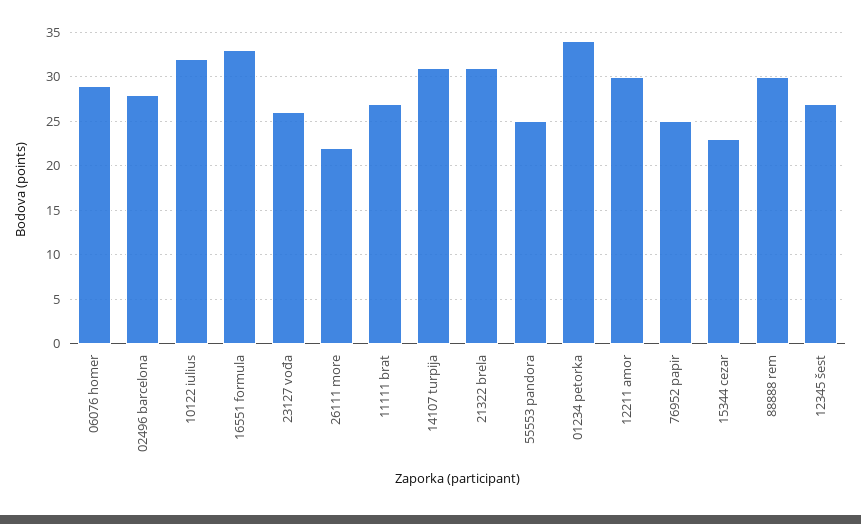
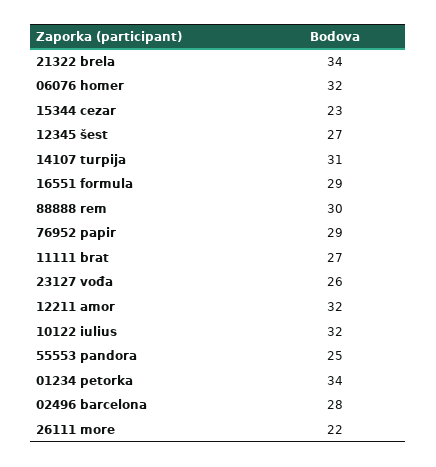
06076 homer: 29 -> 32
16551 formula: 33 -> 29
21322 brela: 31 -> 34
12211 amor: 30 -> 32
76952 papir: 25 -> 29

